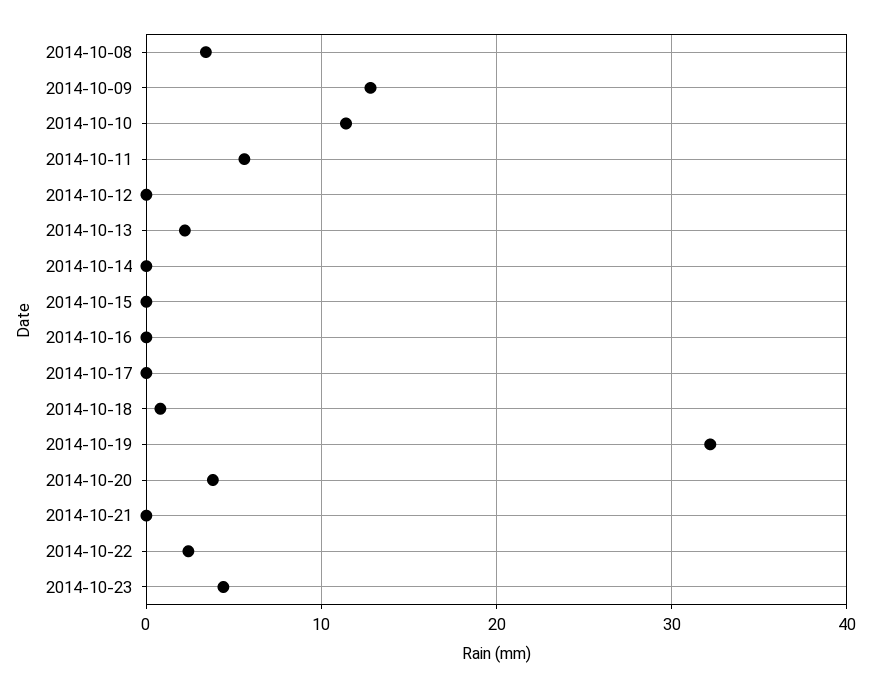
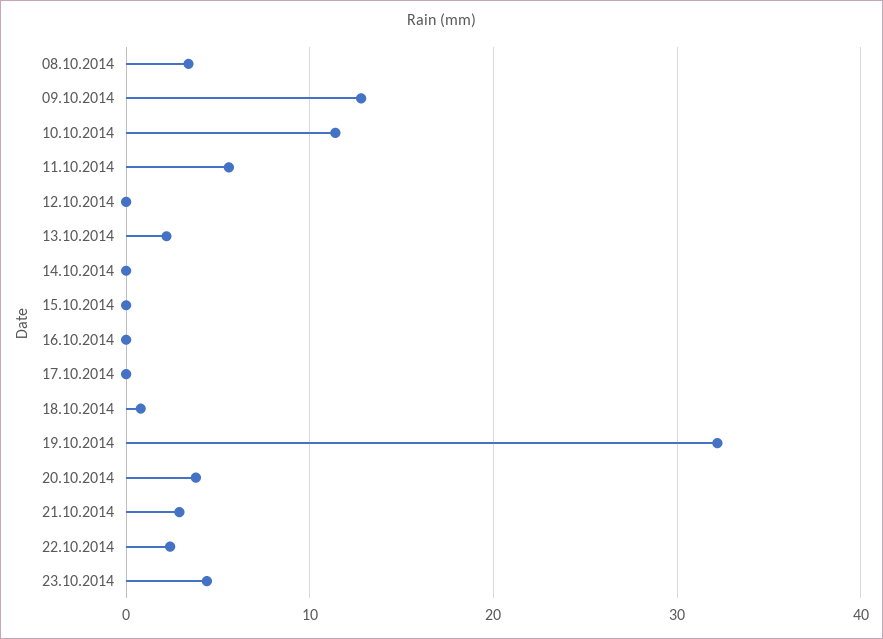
2014-10-21: 0 -> 3

